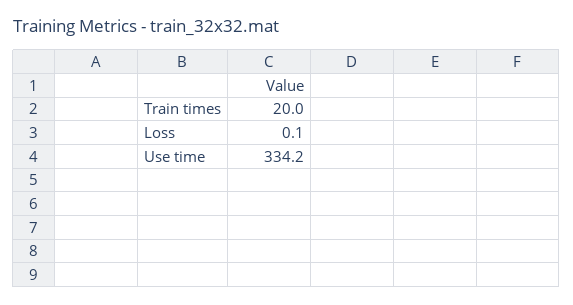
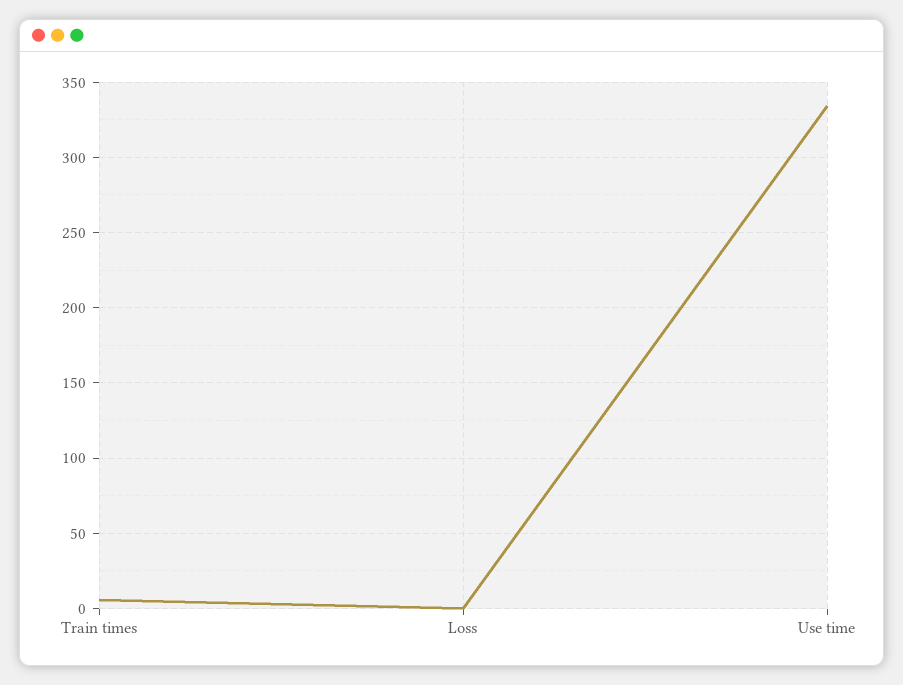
Train times: 20 -> 5

